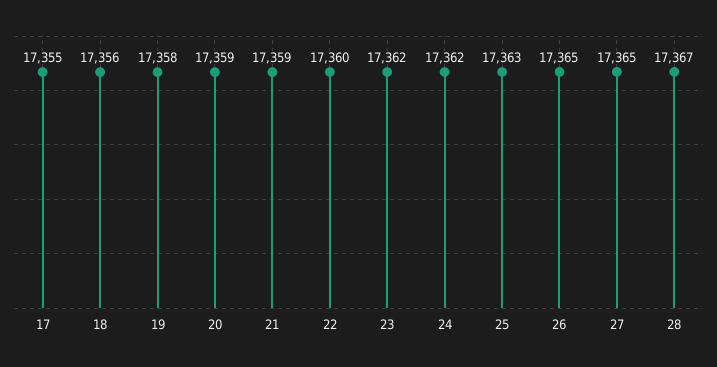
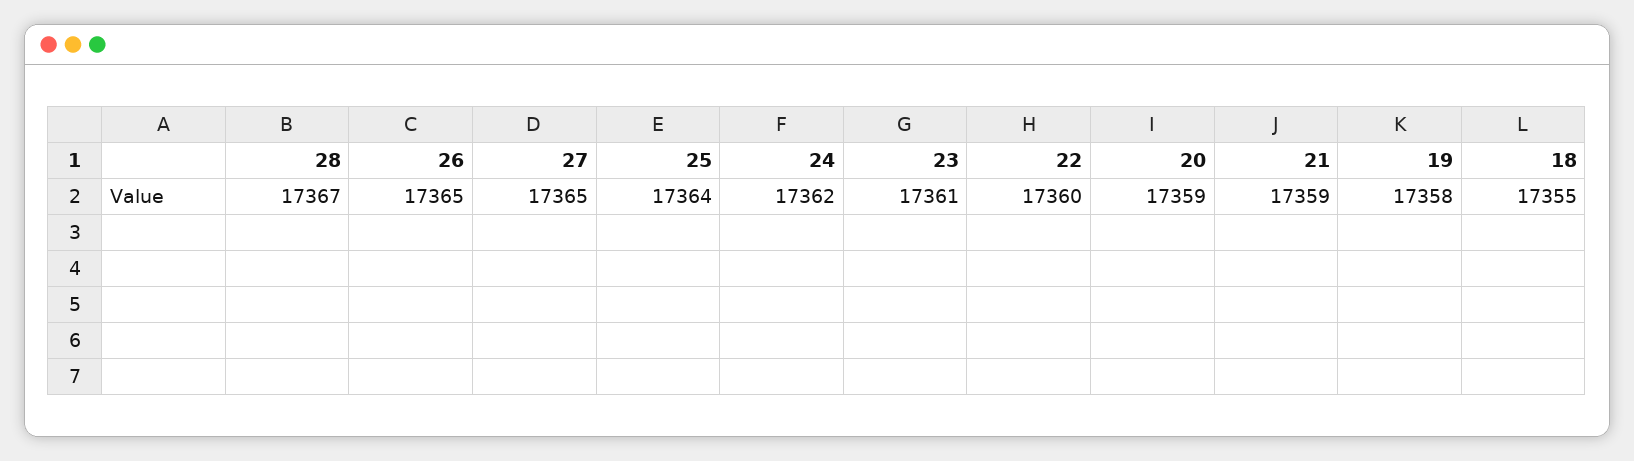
17: 17355 -> none
18: 17356 -> 17355
23: 17362 -> 17361
25: 17363 -> 17364

